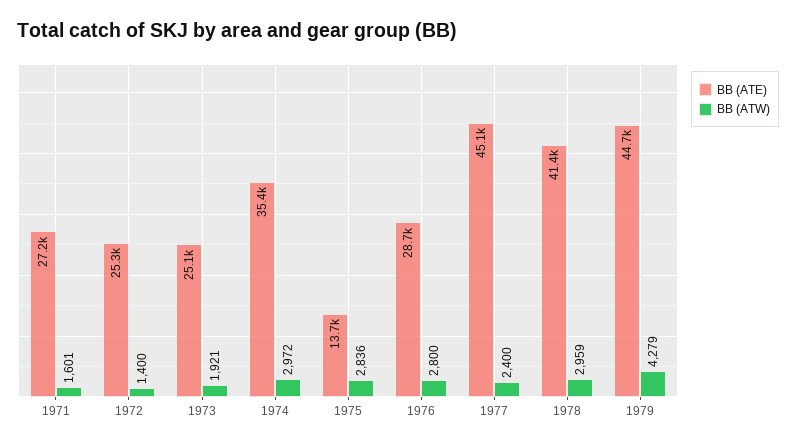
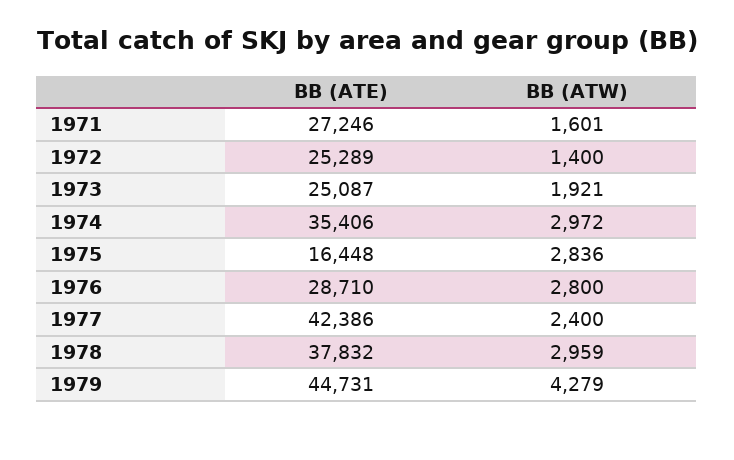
BB (ATE), 1975: 13700 -> 16448
BB (ATE), 1977: 45100 -> 42386
BB (ATE), 1978: 41400 -> 37832

